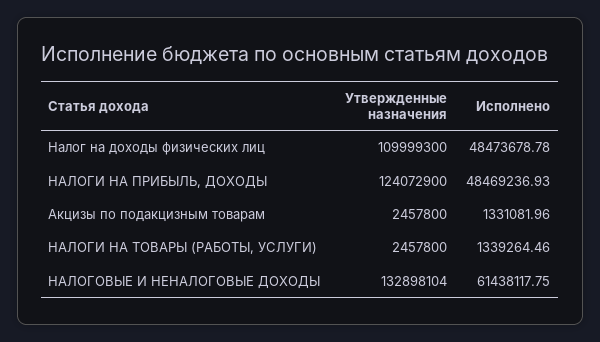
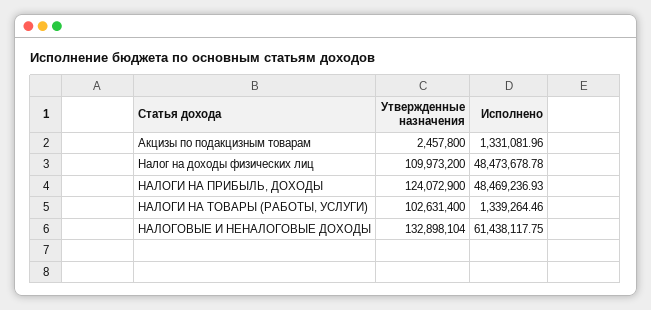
Утвержденные назначения, Налог на доходы физических лиц: 109999300 -> 109973200
Утвержденные назначения, НАЛОГИ НА ТОВАРЫ (РАБОТЫ, УСЛУГИ): 2457800 -> 102631400

